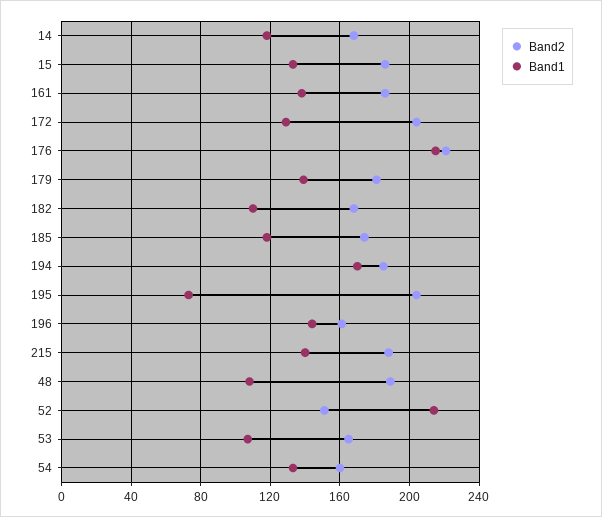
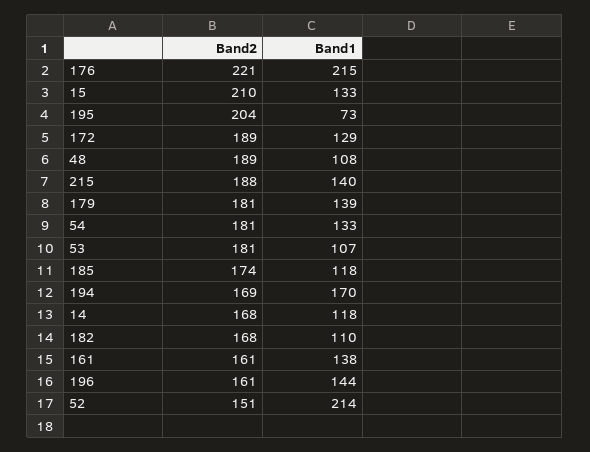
Band2, 15: 185 -> 210
Band2, 161: 185 -> 161
Band2, 172: 205 -> 189
Band2, 194: 185 -> 169
Band2, 53: 165 -> 181
Band2, 54: 160 -> 181

